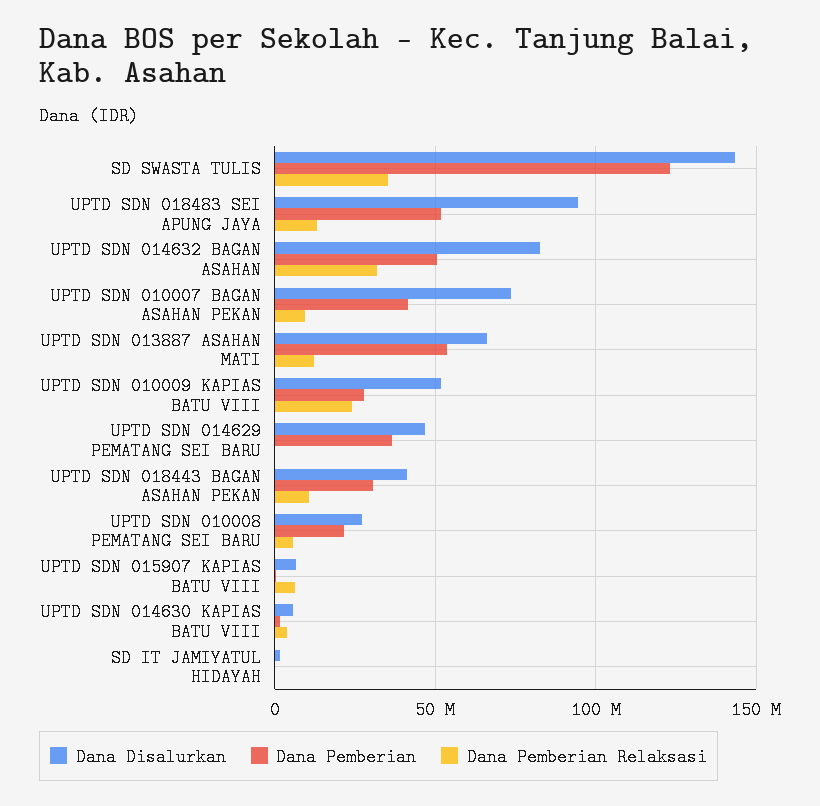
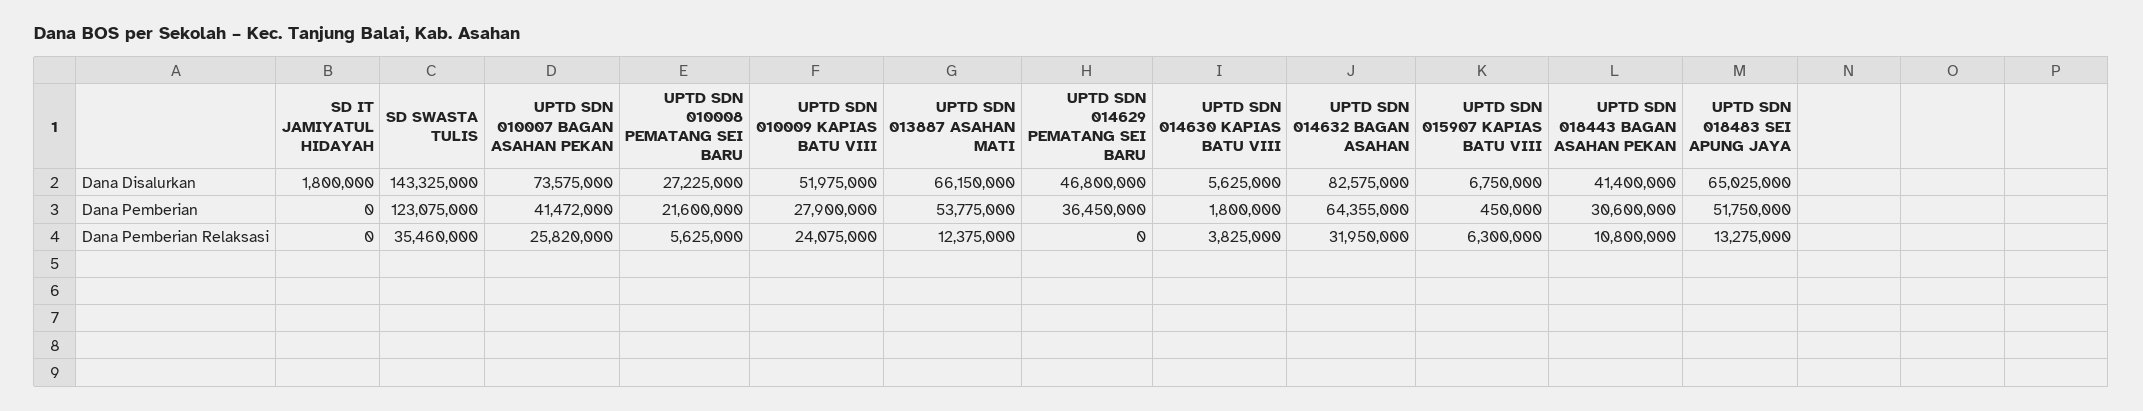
Dana Disalurkan, UPTD SDN 018483 SEI APUNG JAYA: 95000000 -> 65025000
Dana Pemberian, UPTD SDN 014632 BAGAN ASAHAN: 50000000 -> 64355000
Dana Pemberian Relaksasi, UPTD SDN 010007 BAGAN ASAHAN PEKAN: 10000000 -> 25820000

